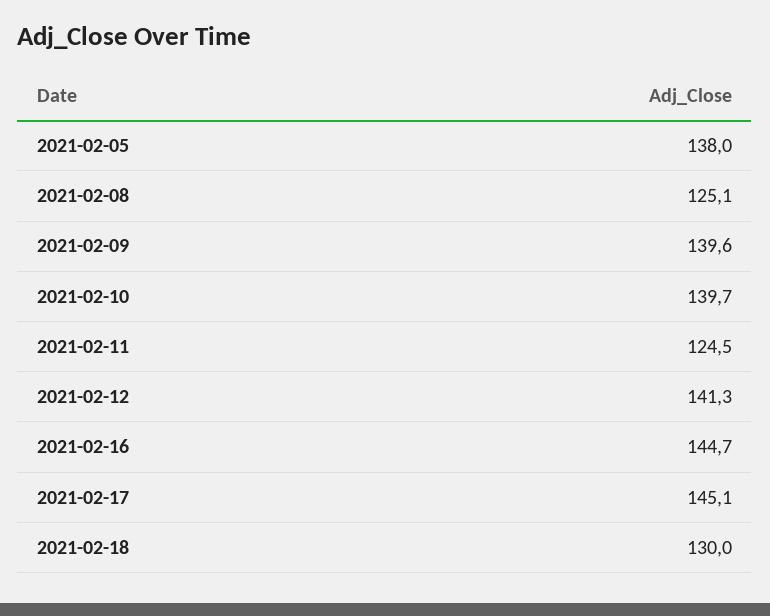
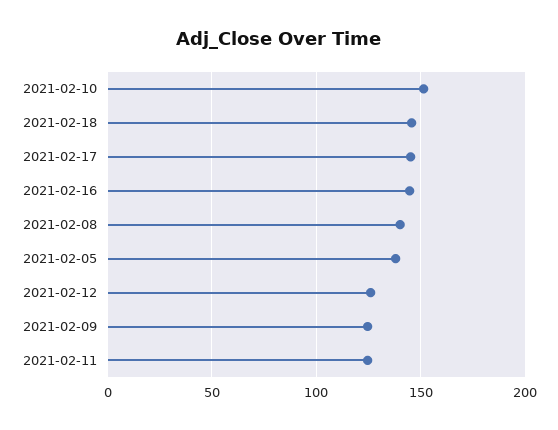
2021-02-08: 125.1 -> 140
2021-02-09: 139.6 -> 125
2021-02-10: 139.7 -> 150
2021-02-12: 141.3 -> 125
2021-02-18: 130 -> 145

